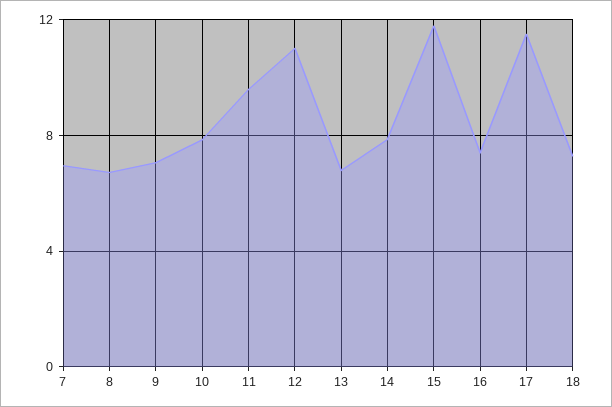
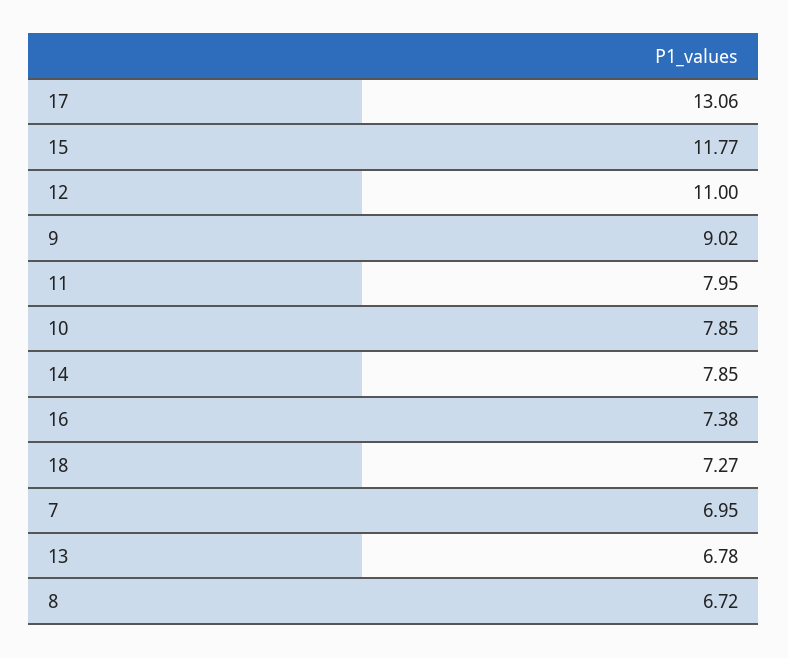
9: 7 -> 9.02
11: 9.5 -> 7.95
17: 11.5 -> 13.06

